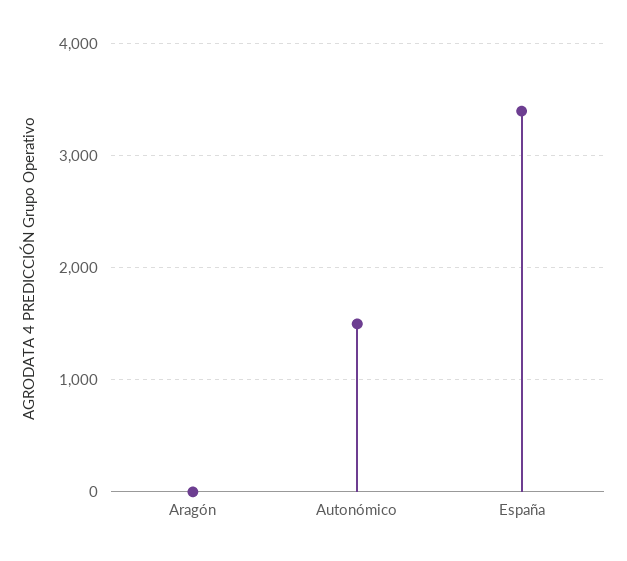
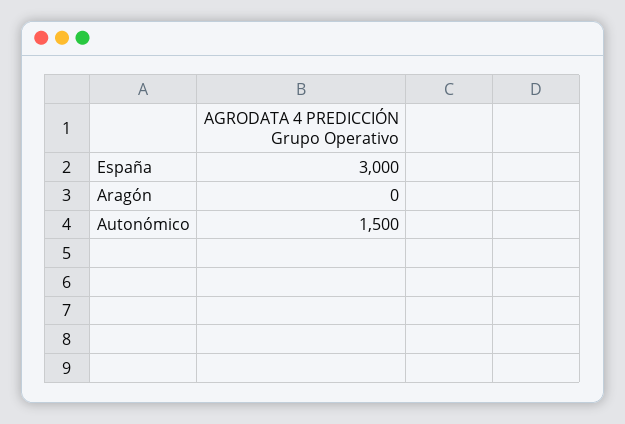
España: 3400 -> 3000

